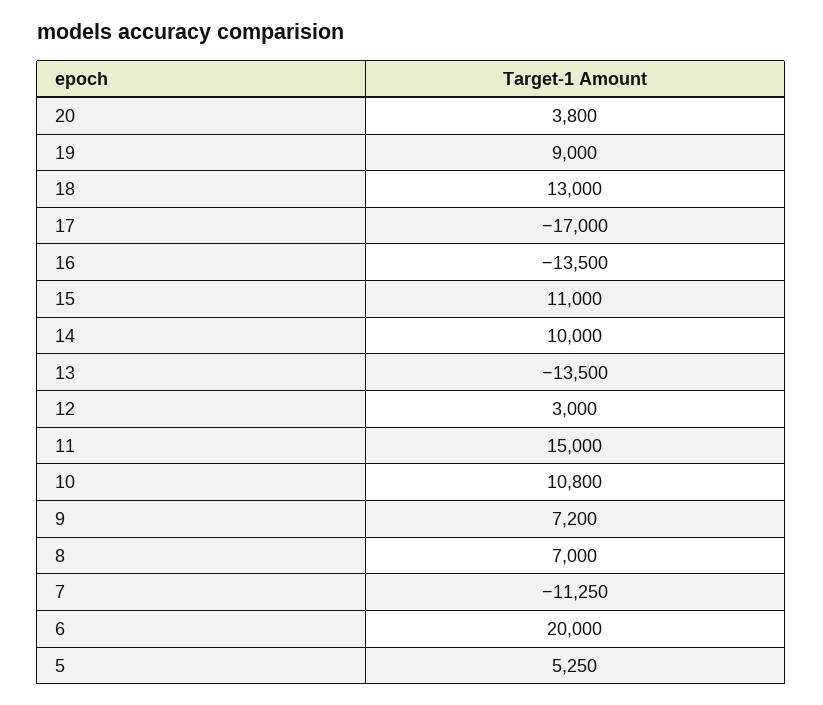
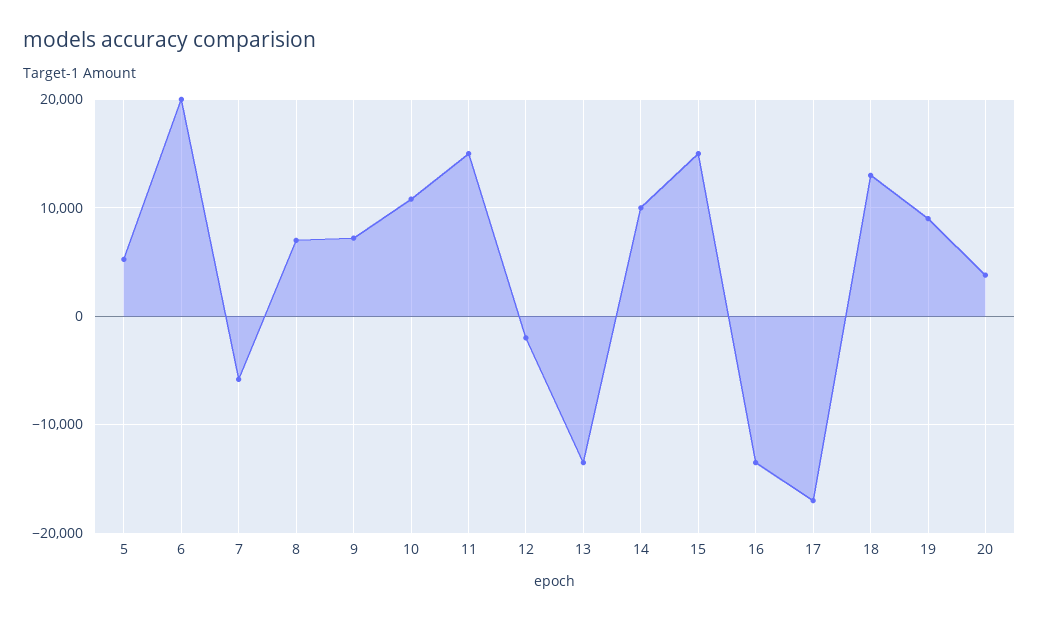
15: 11000 -> 15000
12: 3000 -> -2000
7: -11250 -> -6000

